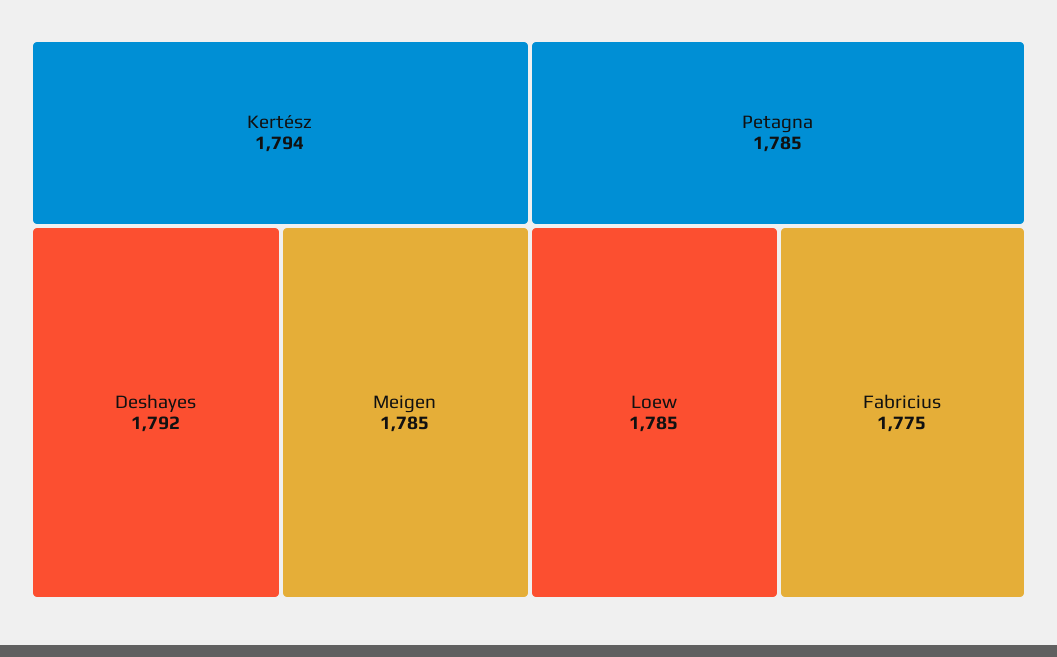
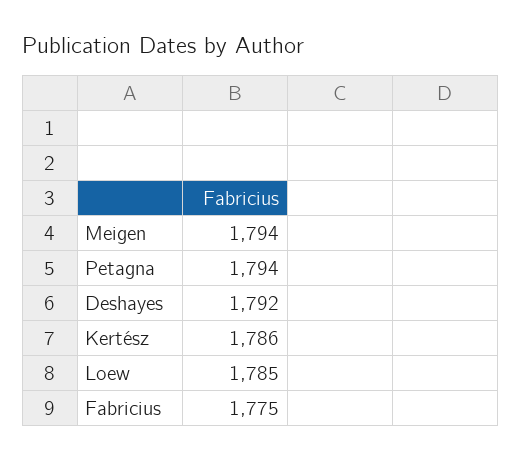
Kertész: 1794 -> 1786
Meigen: 1785 -> 1794
Petagna: 1785 -> 1794

